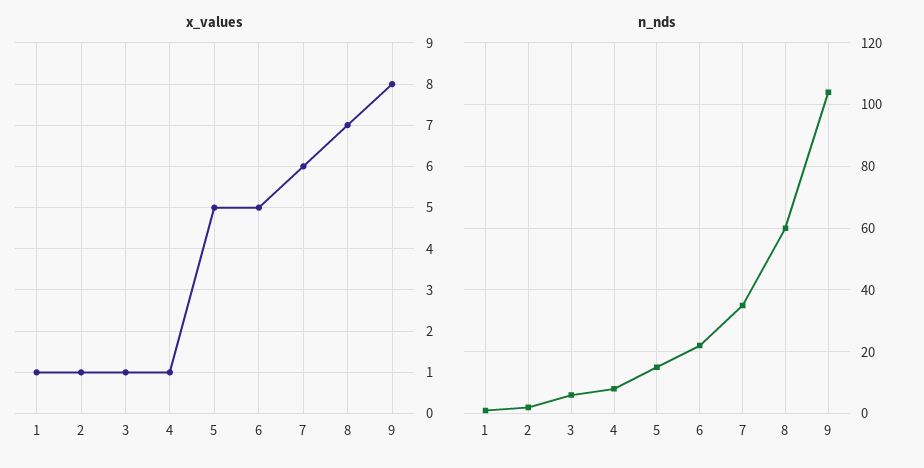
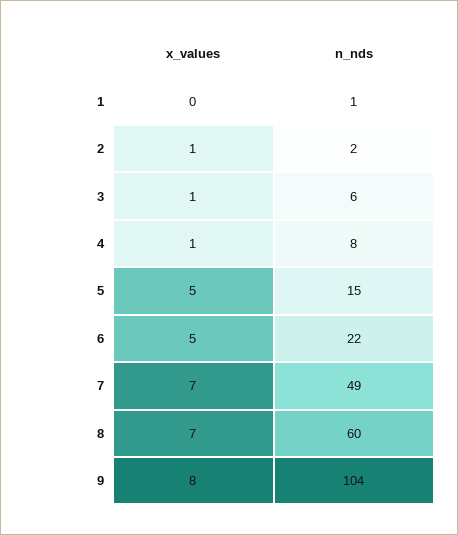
x_values, 1: 1 -> 0
x_values, 7: 6 -> 7
n_nds, 7: 35 -> 49

